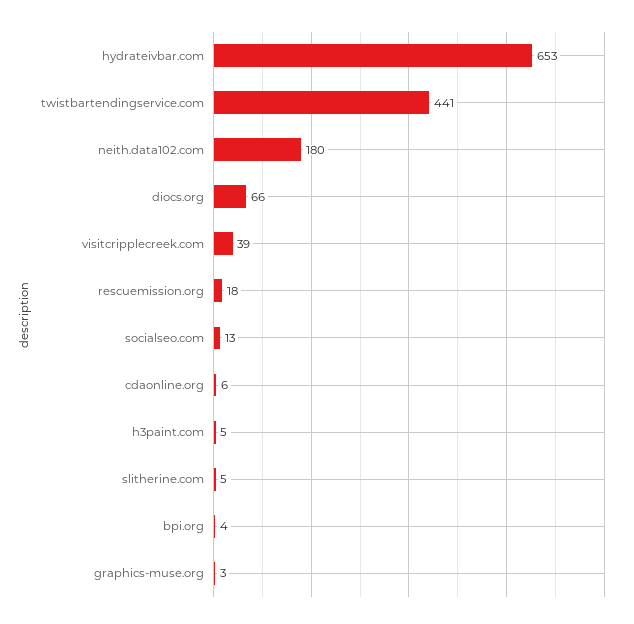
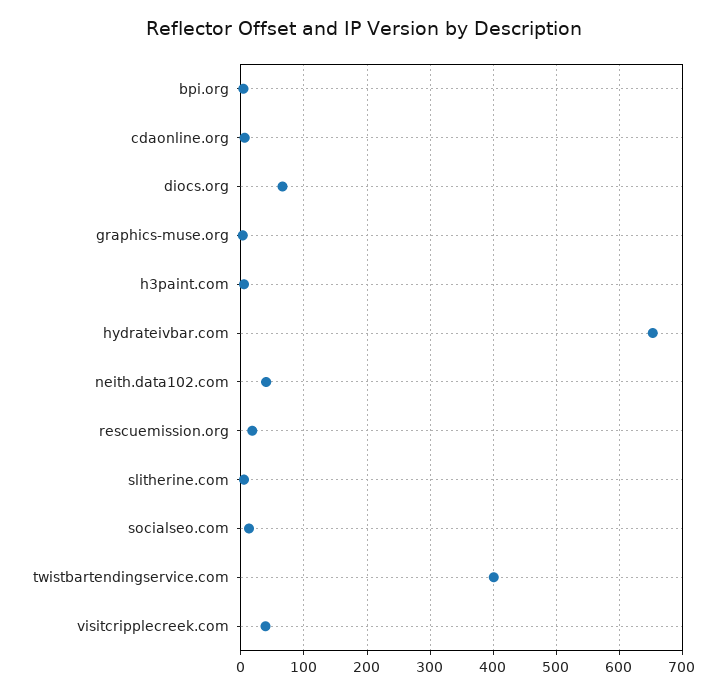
twistbartendingservice.com: 441 -> 400
neith.data102.com: 180 -> 40

